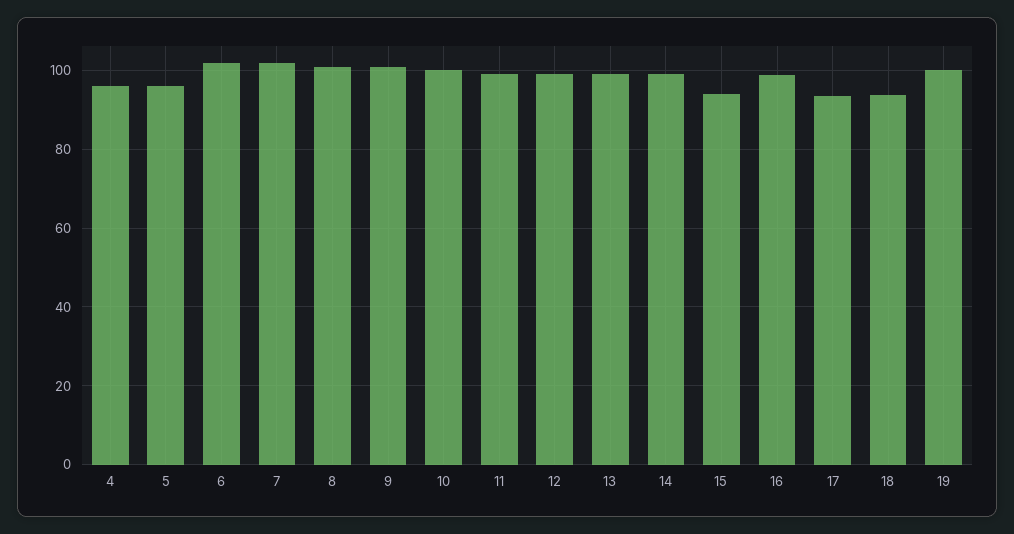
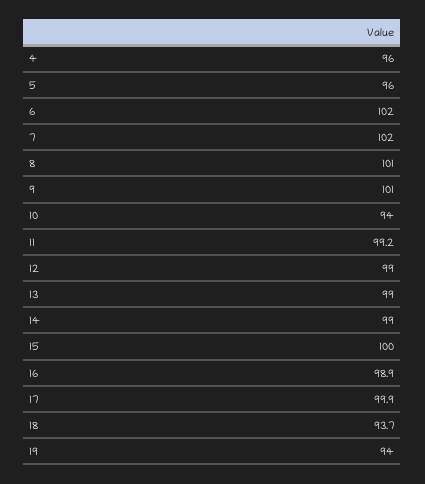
10: 100 -> 94
15: 94 -> 100
17: 94 -> 99.9
19: 100 -> 94

